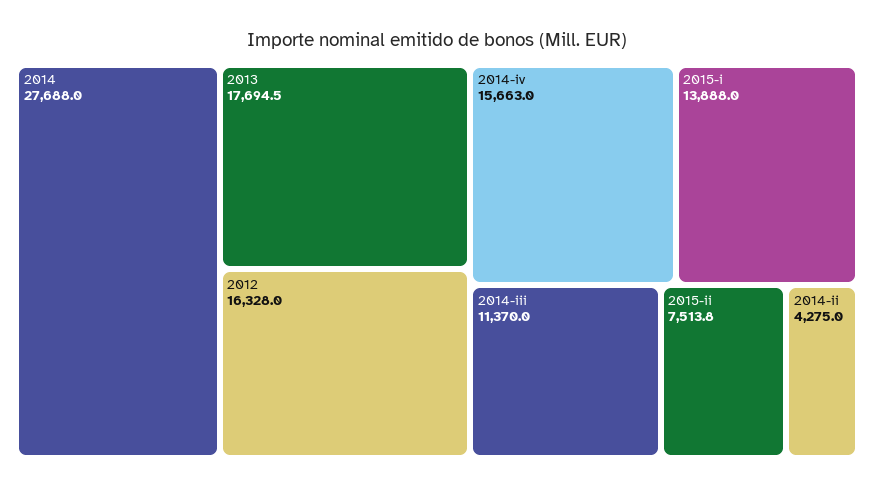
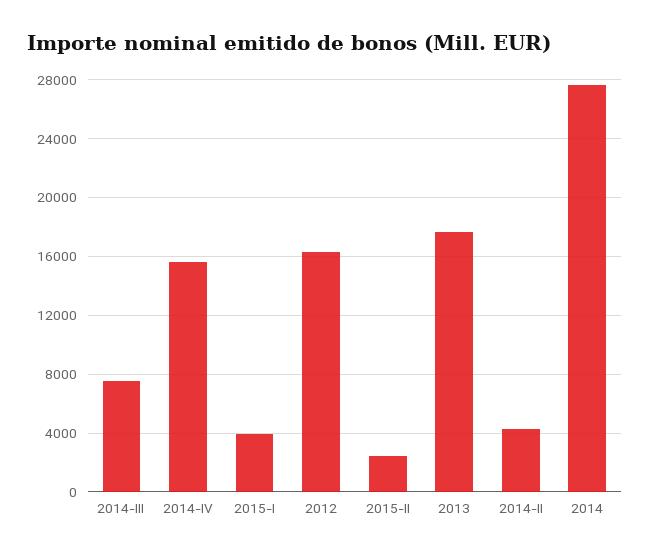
2015-i: 13888 -> 4000
2014-iii: 11370 -> 7500
2015-ii: 7513.8 -> 2500

